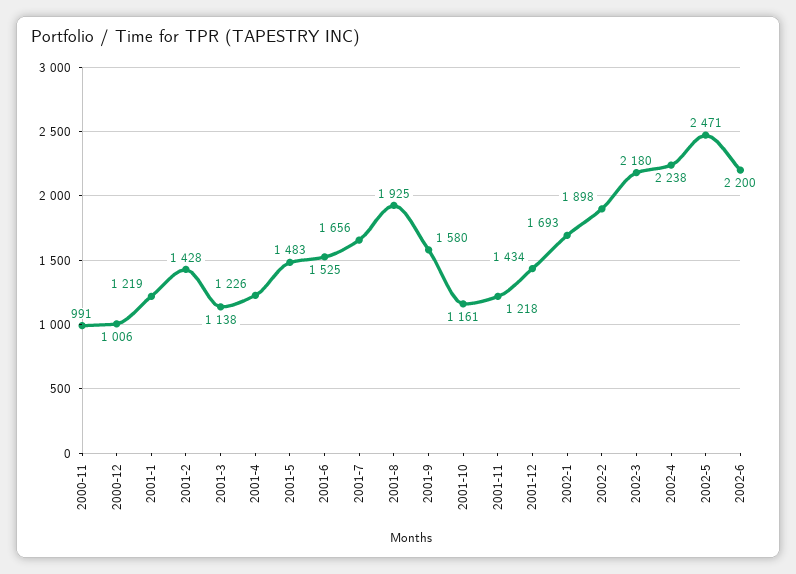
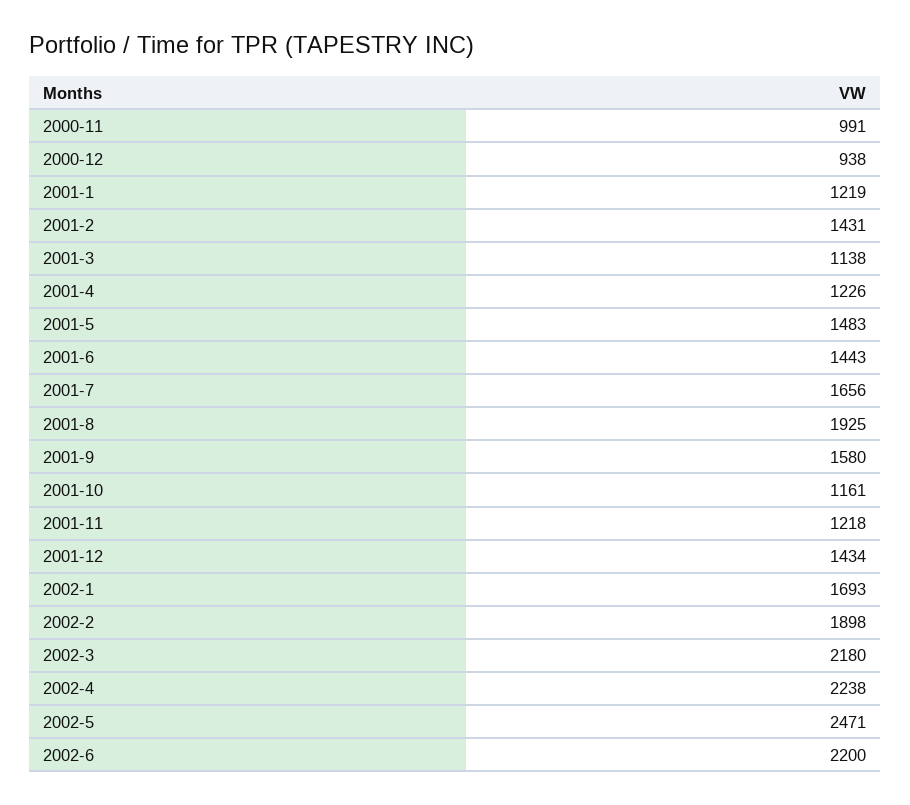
2000-12: 1006 -> 938
2001-2: 1428 -> 1431
2001-6: 1525 -> 1443

